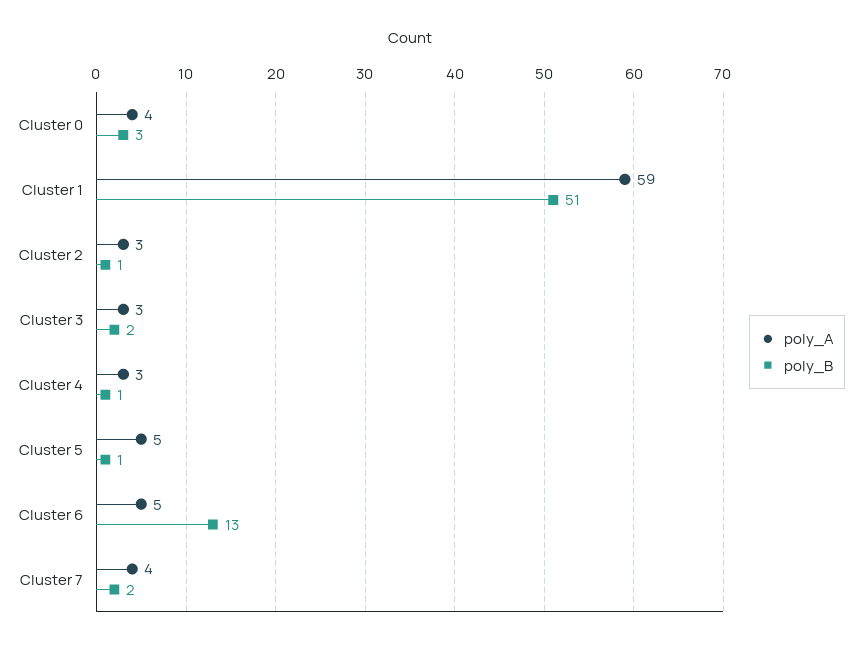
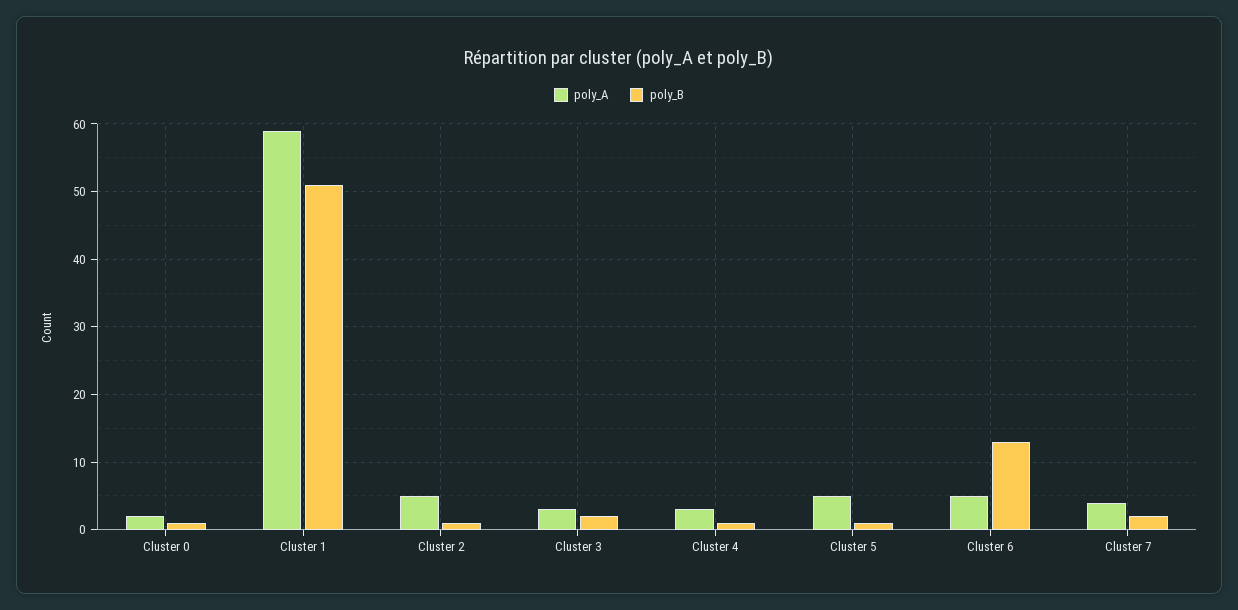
poly_A, Cluster 0: 4 -> 2
poly_B, Cluster 0: 3 -> 1
poly_A, Cluster 2: 3 -> 5

